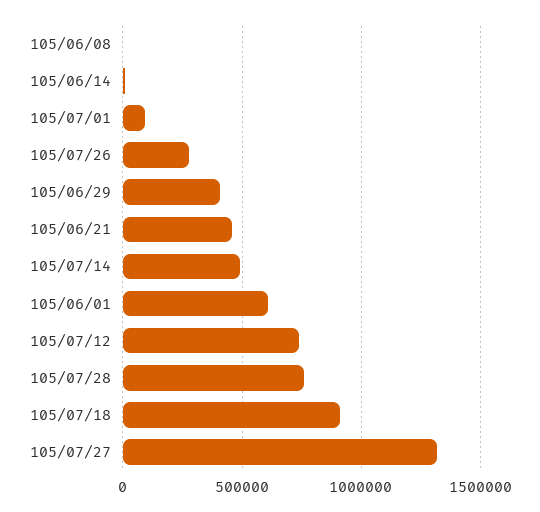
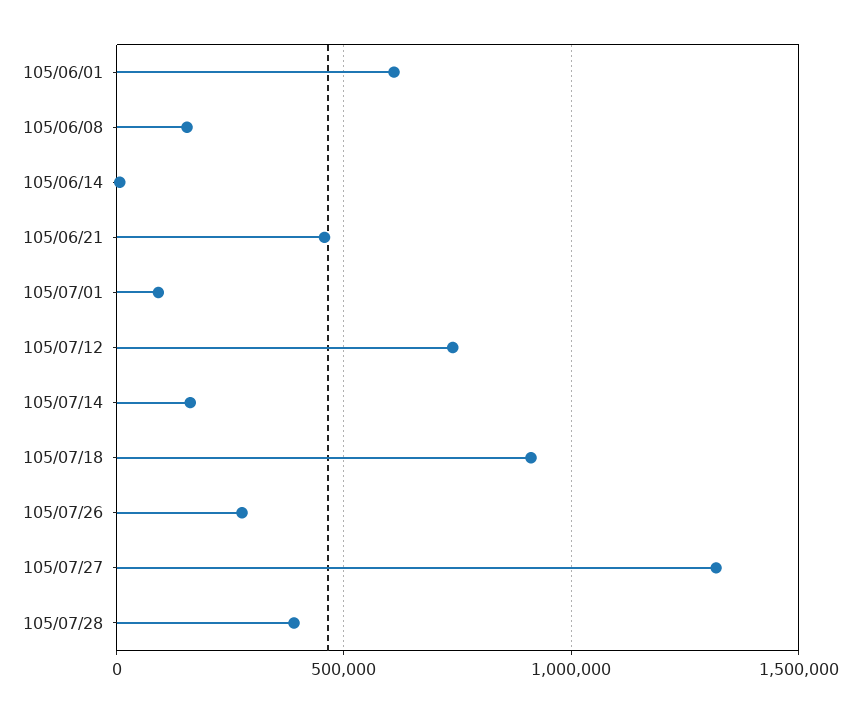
105/06/08: 0 -> 150000
105/06/29: 400000 -> none
105/07/14: 500000 -> 150000
105/07/28: 750000 -> 400000

